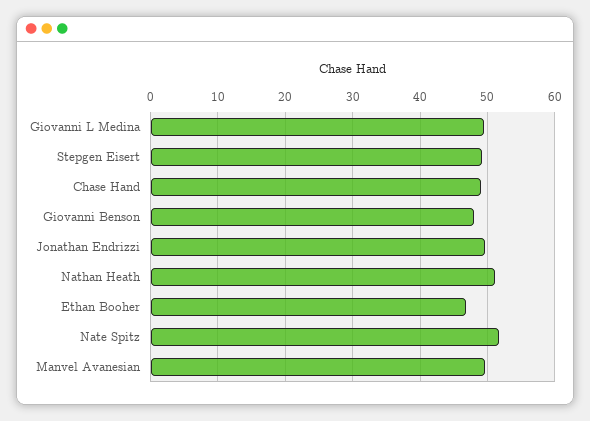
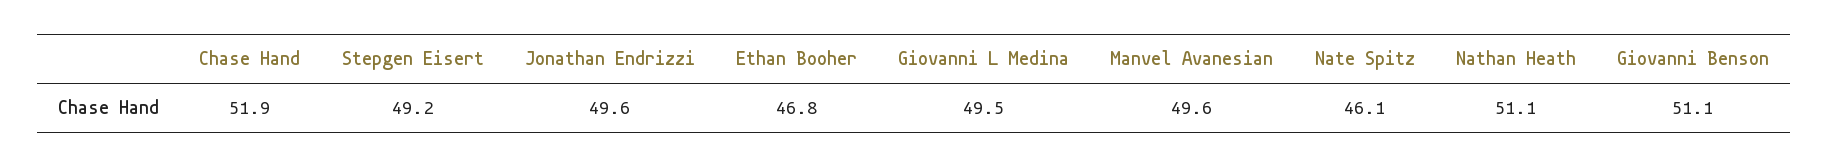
Chase Hand: 49 -> 51.9
Giovanni Benson: 48 -> 51.1
Nate Spitz: 52 -> 46.1

